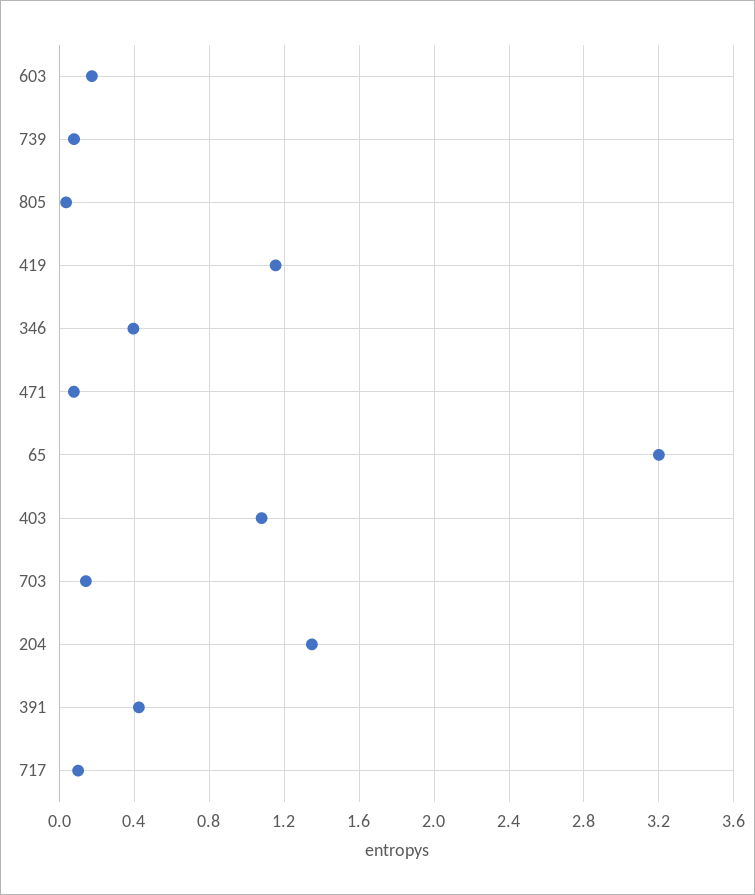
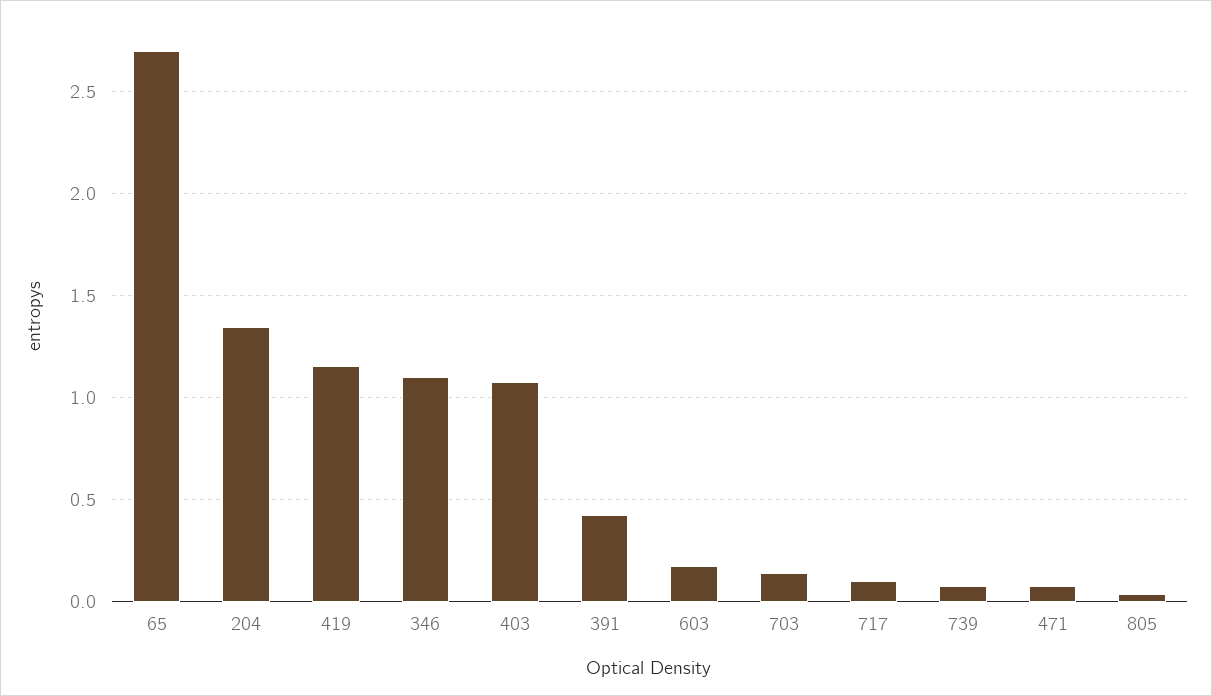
346: 0.4 -> 1.1
65: 3.2 -> 2.7

